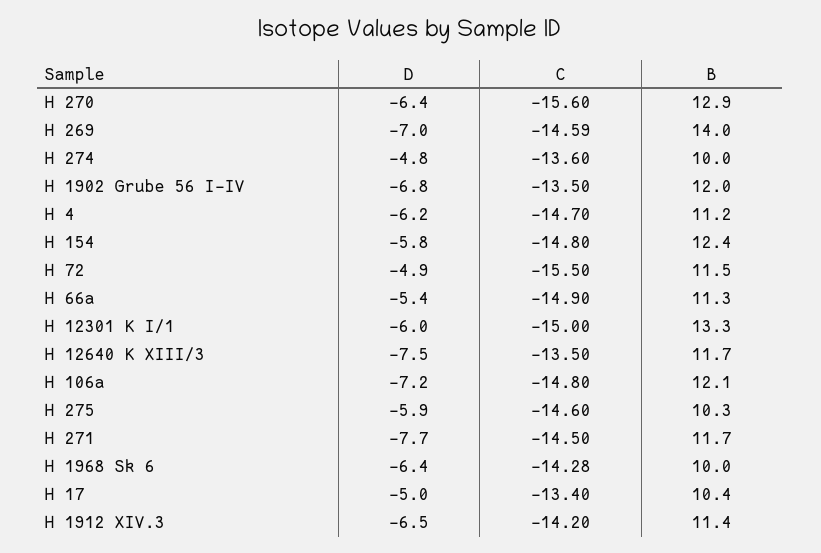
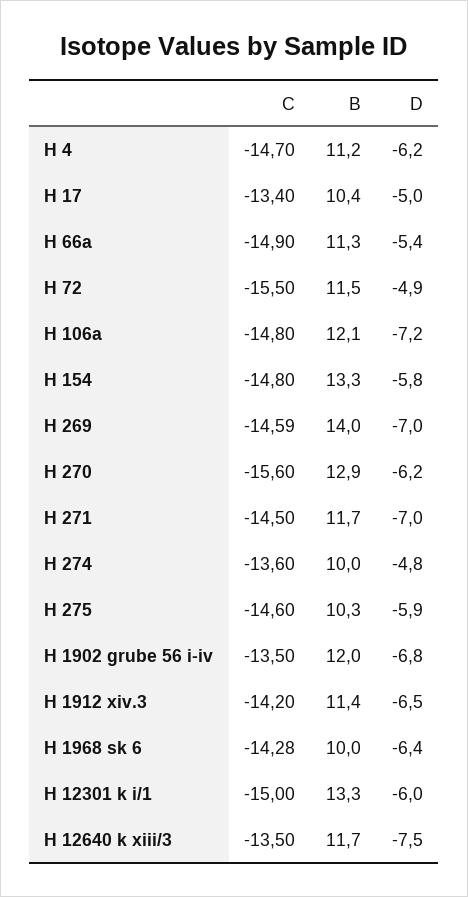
D, H 270: -6.4 -> -6.2
B, H 154: 12.4 -> 13.3
D, H 271: -7.7 -> -7

